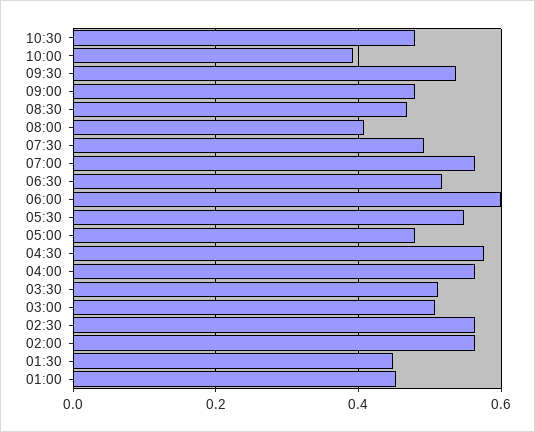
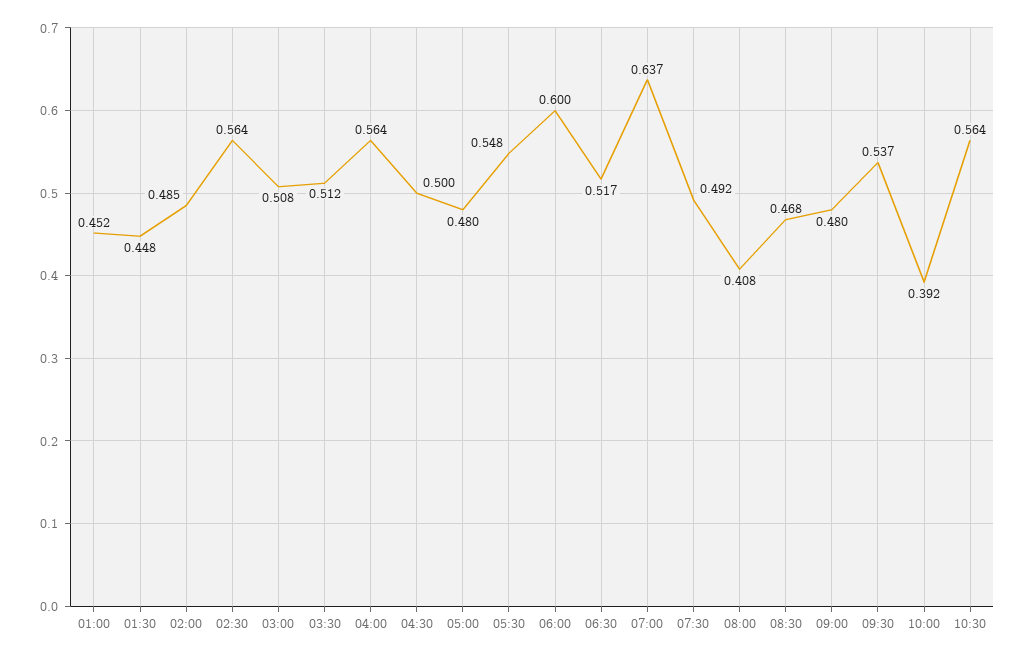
10:30: 0.48 -> 0.564
07:00: 0.56 -> 0.637
04:30: 0.58 -> 0.5
02:00: 0.56 -> 0.485

